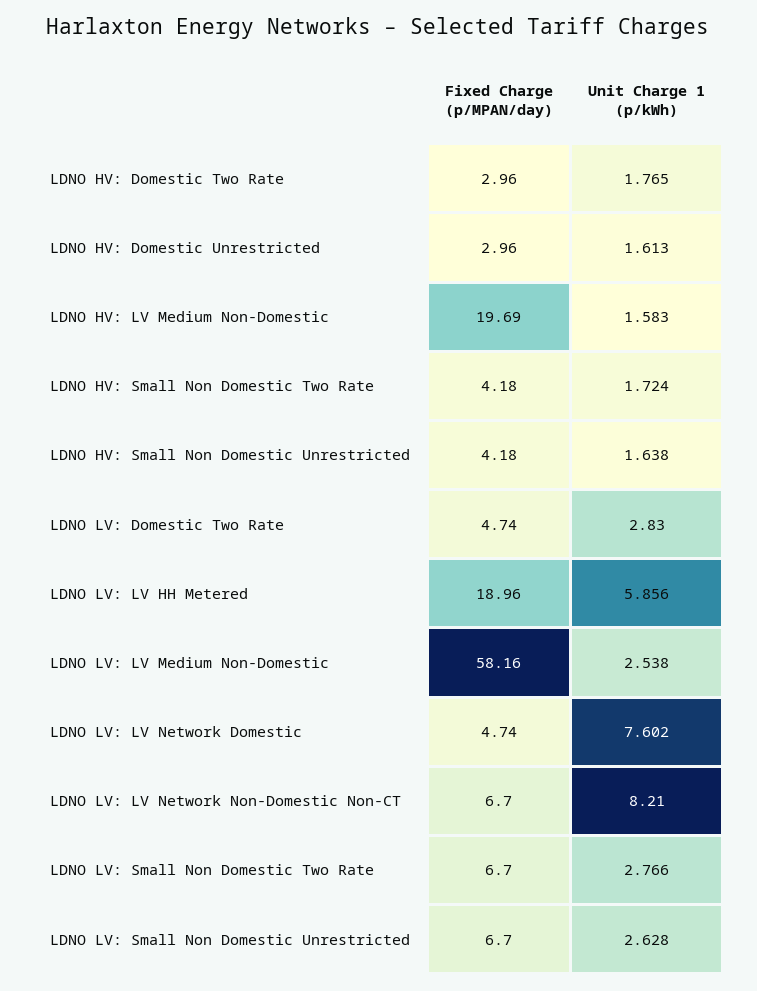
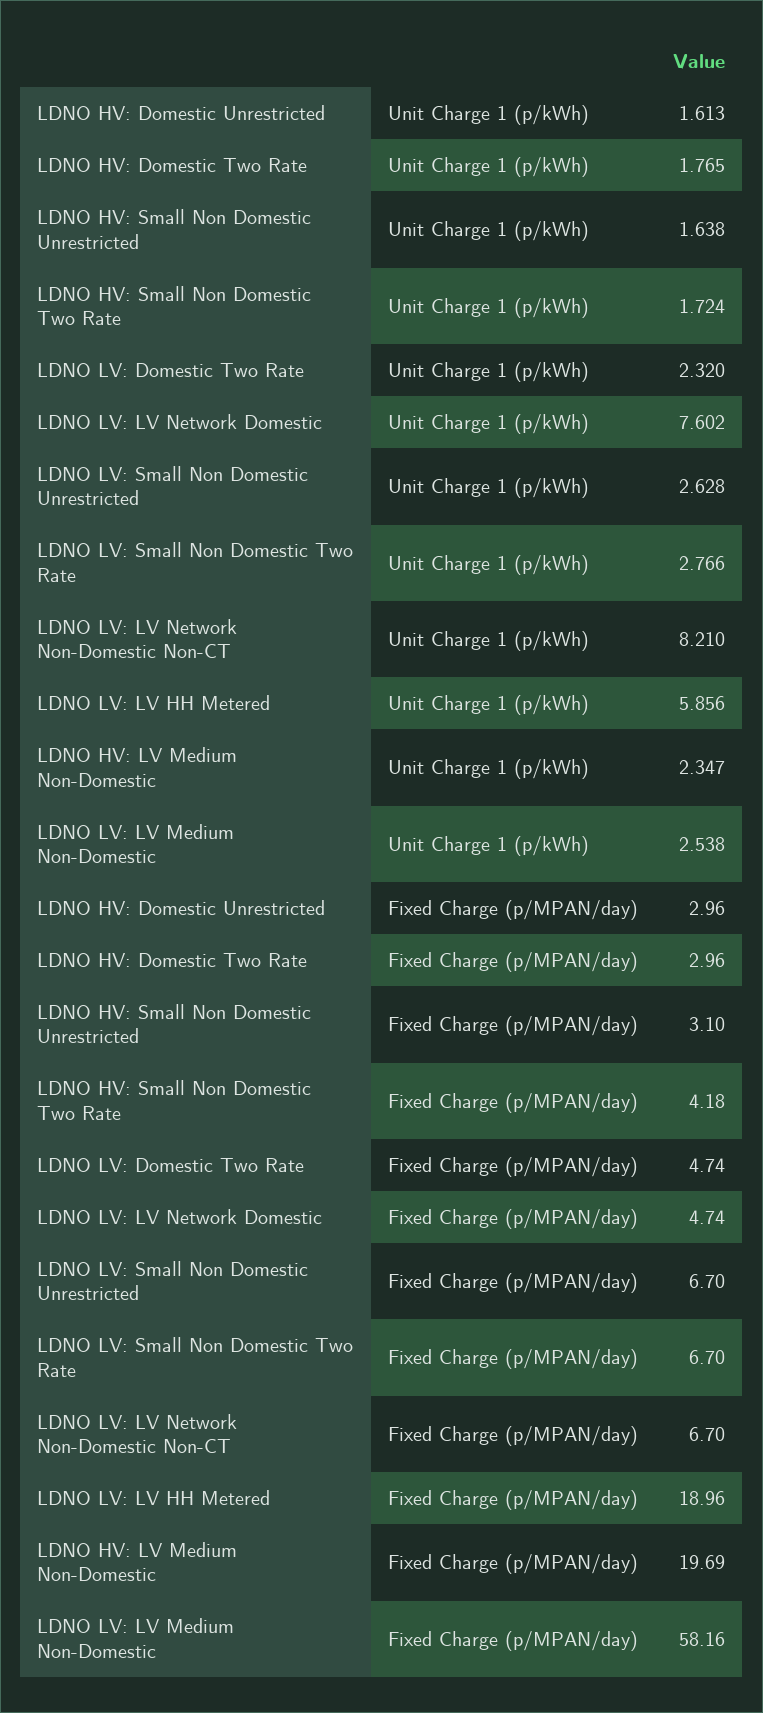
Unit Charge 1 (p/kWh), LDNO HV: LV Medium Non-Domestic: 1.583 -> 2.347
Fixed Charge (p/MPAN/day), LDNO HV: Small Non Domestic Unrestricted: 4.18 -> 3.1
Unit Charge 1 (p/kWh), LDNO LV: Domestic Two Rate: 2.83 -> 2.32

